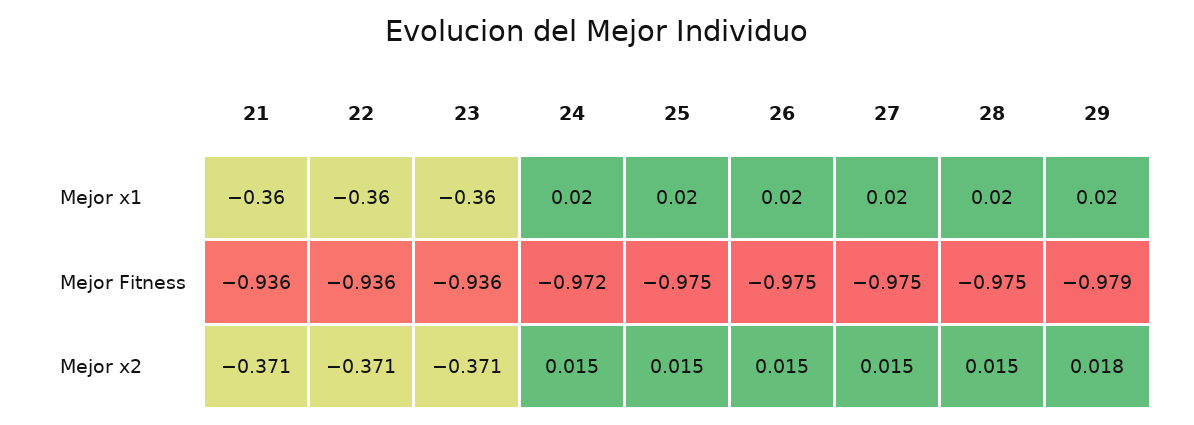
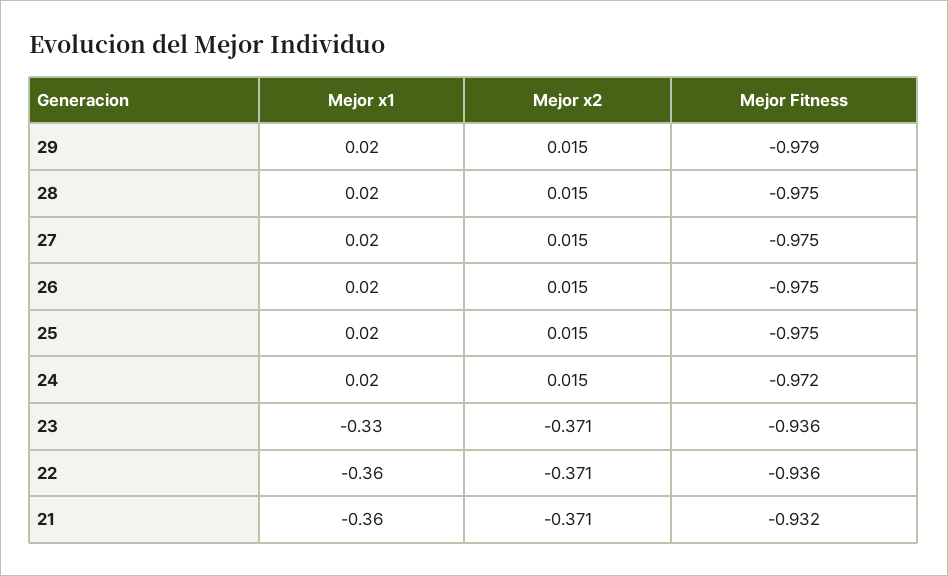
23, Mejor x1: -0.36 -> -0.33
21, Mejor Fitness: -0.936 -> -0.932
29, Mejor x2: 0.018 -> 0.015

